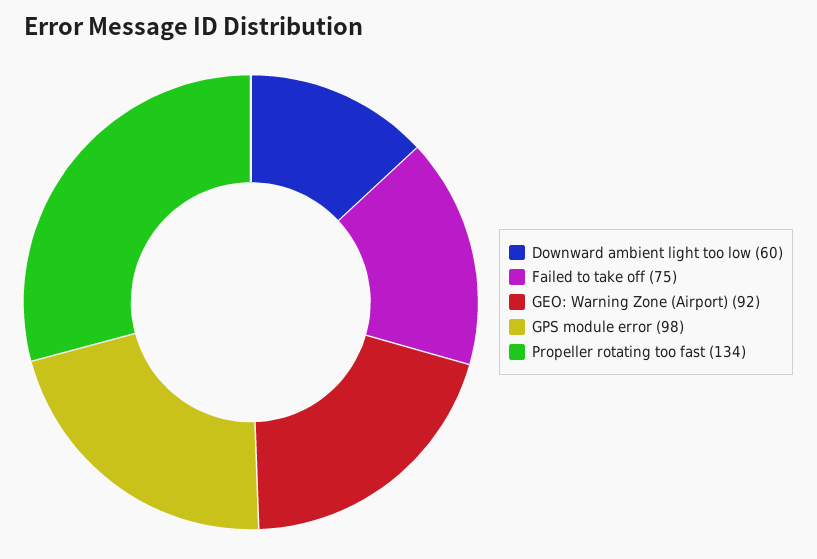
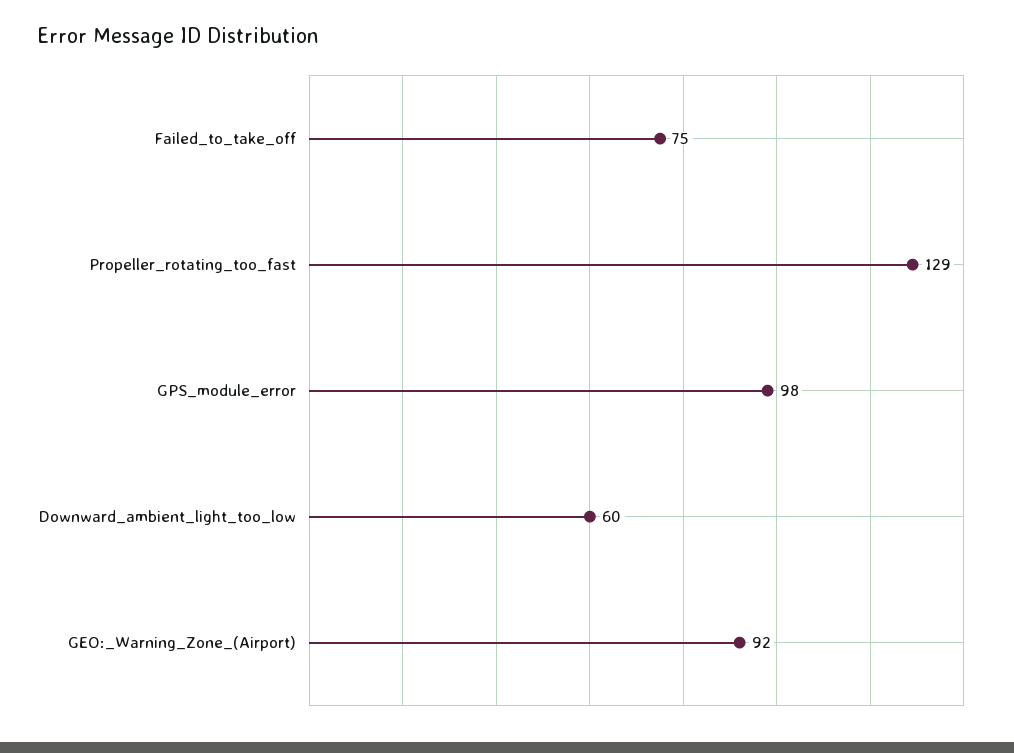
Propeller rotating too fast: 134 -> 129

